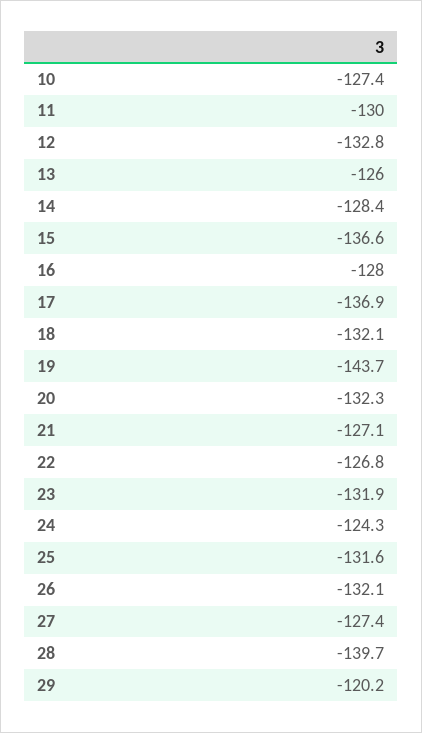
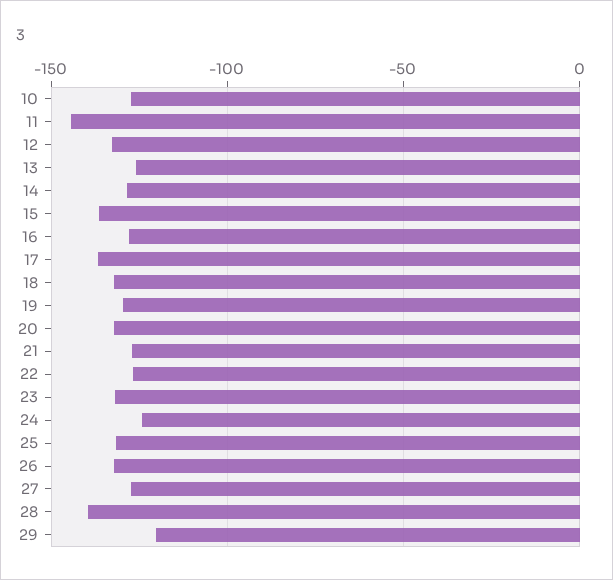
11: -130 -> -145
19: -143.7 -> -130

